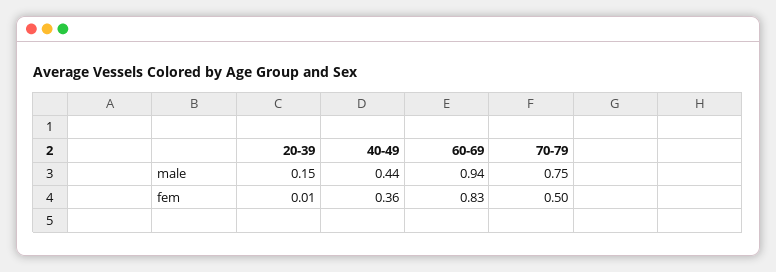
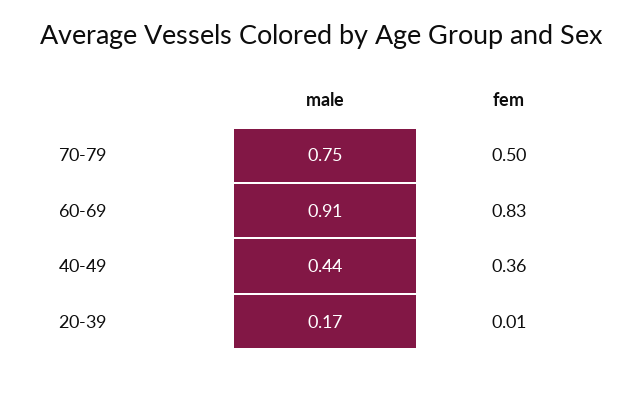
20-39, male: 0.15 -> 0.17
60-69, male: 0.94 -> 0.91

